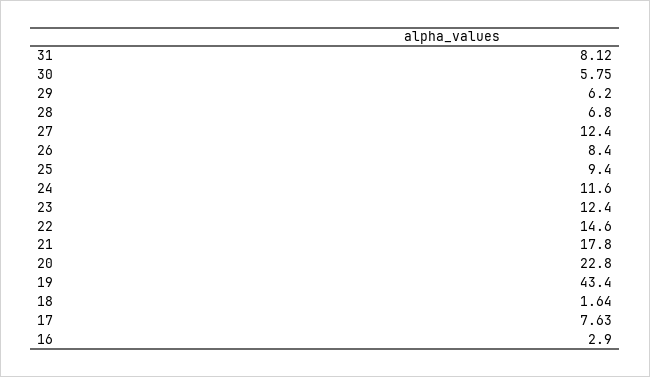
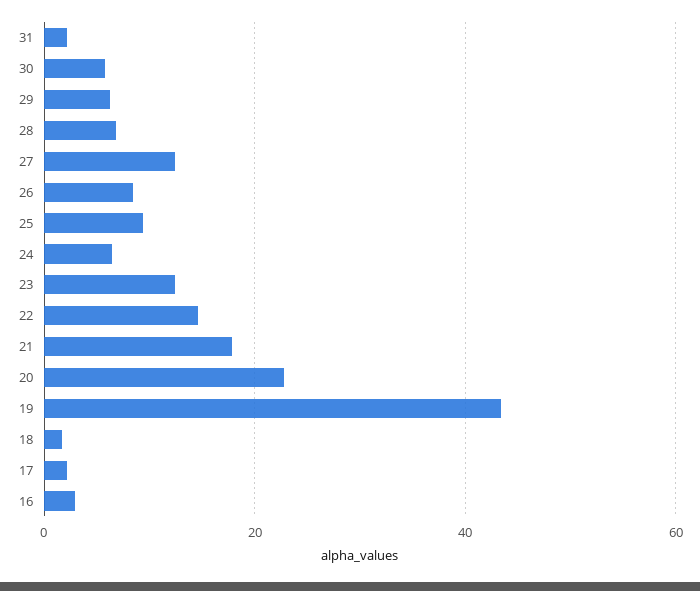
31: 8.12 -> 2
24: 11.6 -> 6
17: 7.63 -> 2

